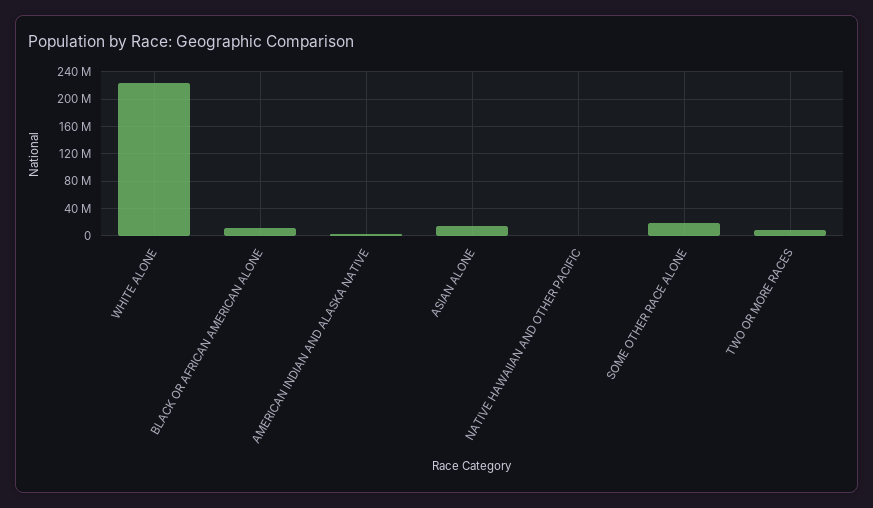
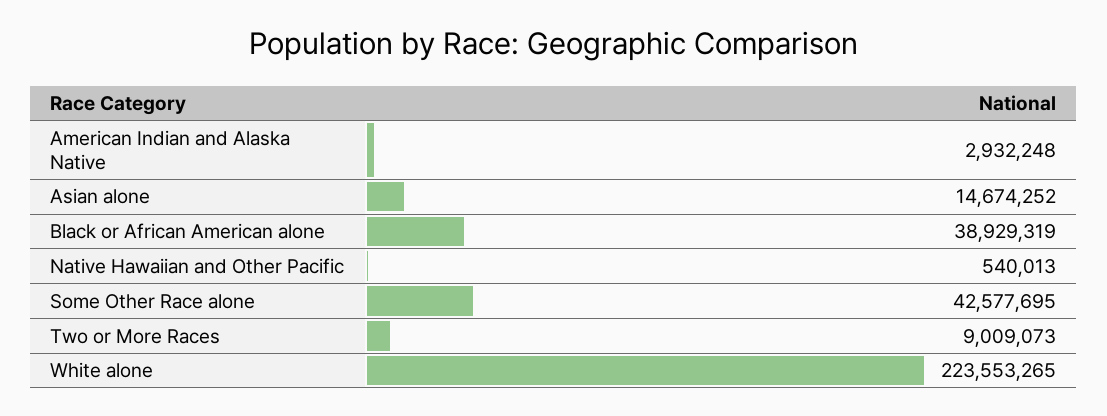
BLACK OR AFRICAN AMERICAN ALONE: 10000000 -> 38929319
SOME OTHER RACE ALONE: 20000000 -> 42577695

